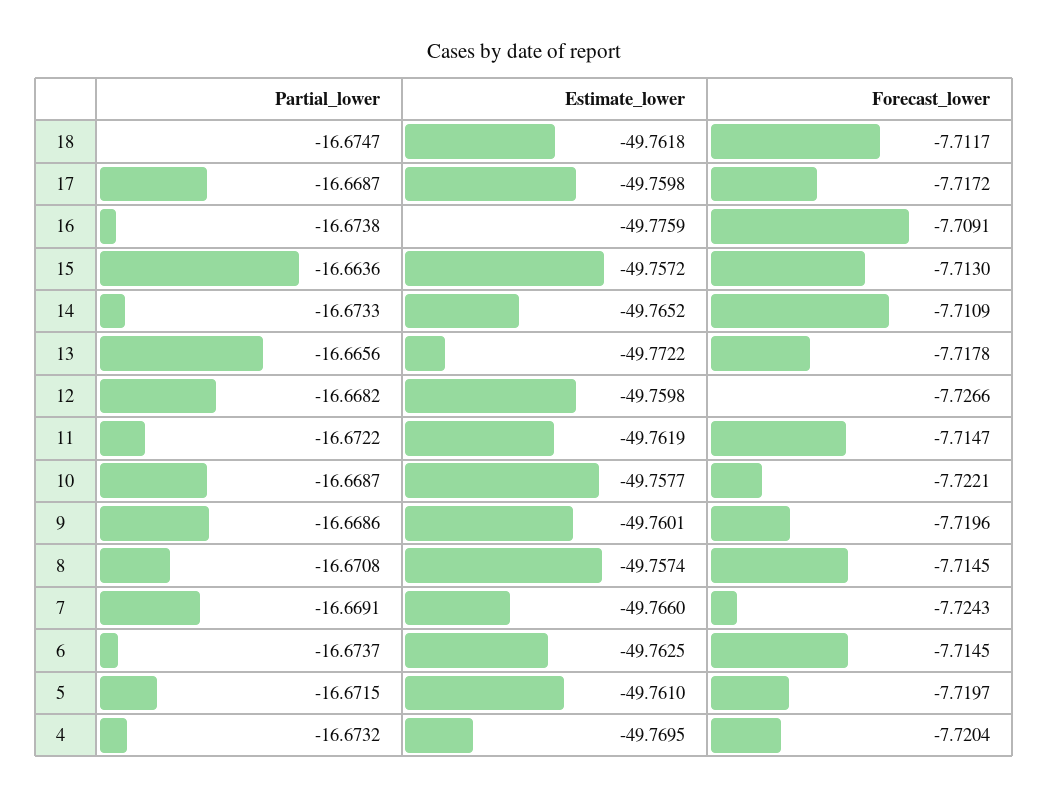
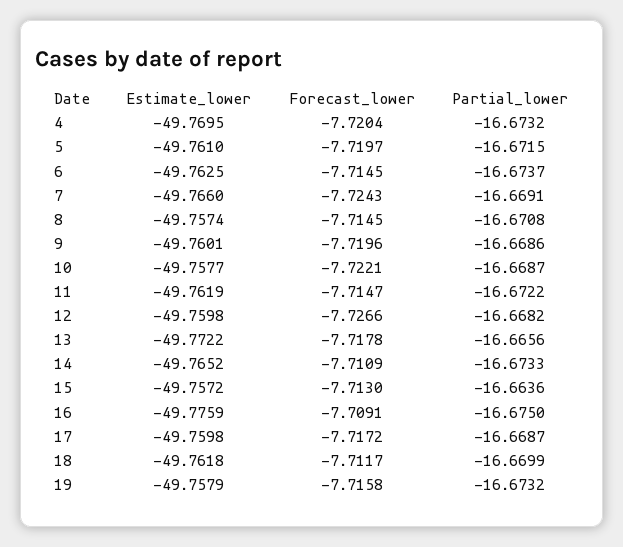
Partial_lower, 18: -16.6747 -> -16.6699
Partial_lower, 16: -16.6738 -> -16.675
Estimate_lower, 19: none -> -49.7579
Forecast_lower, 19: none -> -7.7158
Partial_lower, 19: none -> -16.6732

